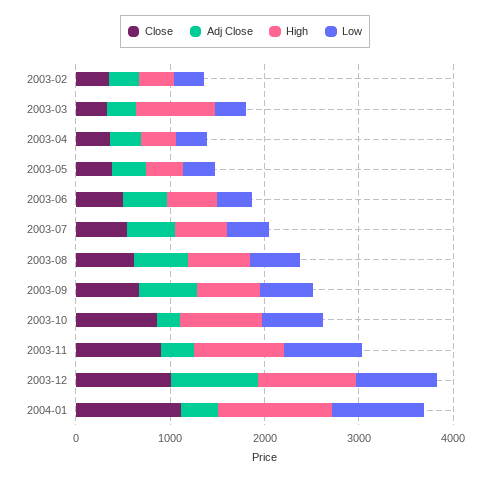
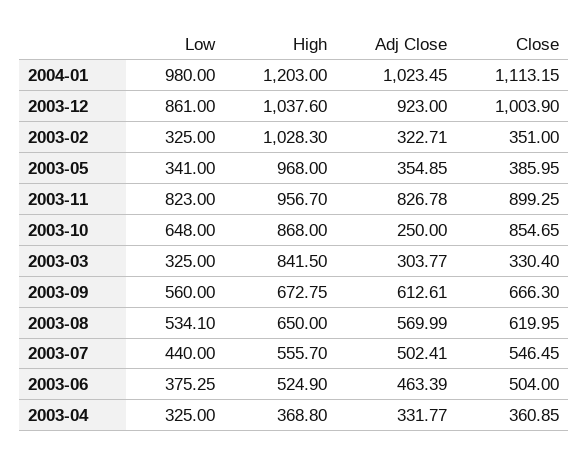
High, 2003-02: 400 -> 1028.3
High, 2003-05: 400 -> 968
Adj Close, 2003-11: 400 -> 826.78
Adj Close, 2004-01: 400 -> 1023.45

